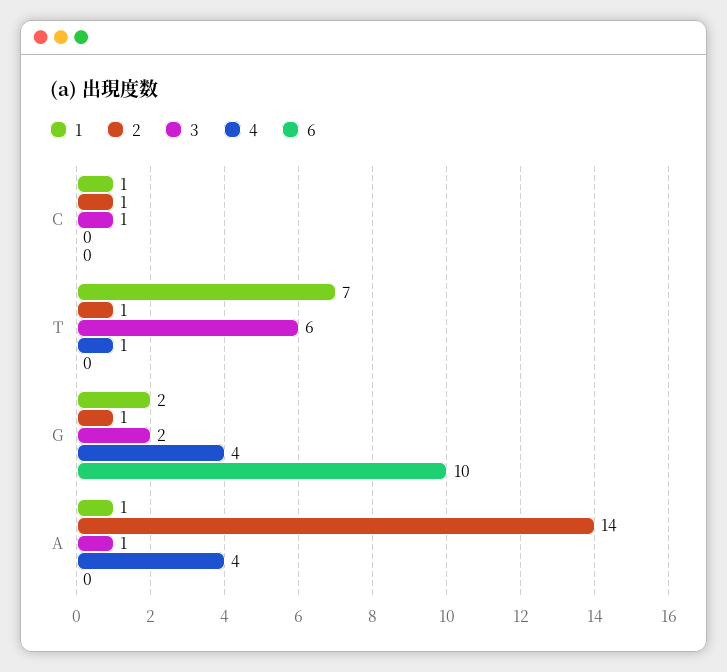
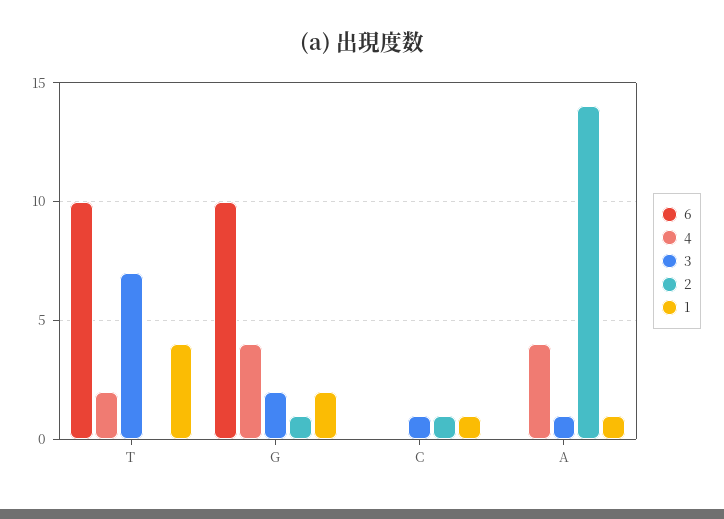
1, T: 7 -> 4
2, T: 1 -> 0
3, T: 6 -> 7
4, T: 1 -> 2
6, T: 0 -> 10

